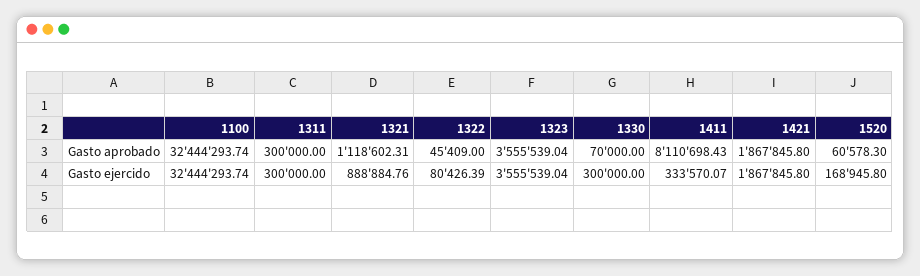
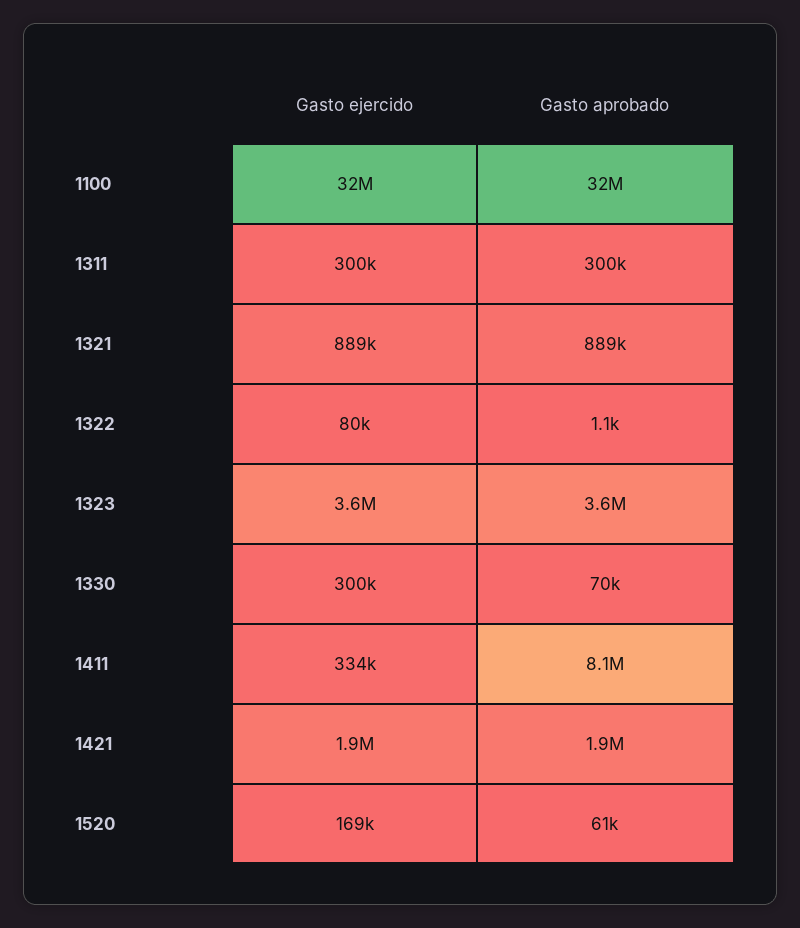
1321, Gasto aprobado: 1118602.31 -> 889000
1322, Gasto aprobado: 45409 -> 1100

